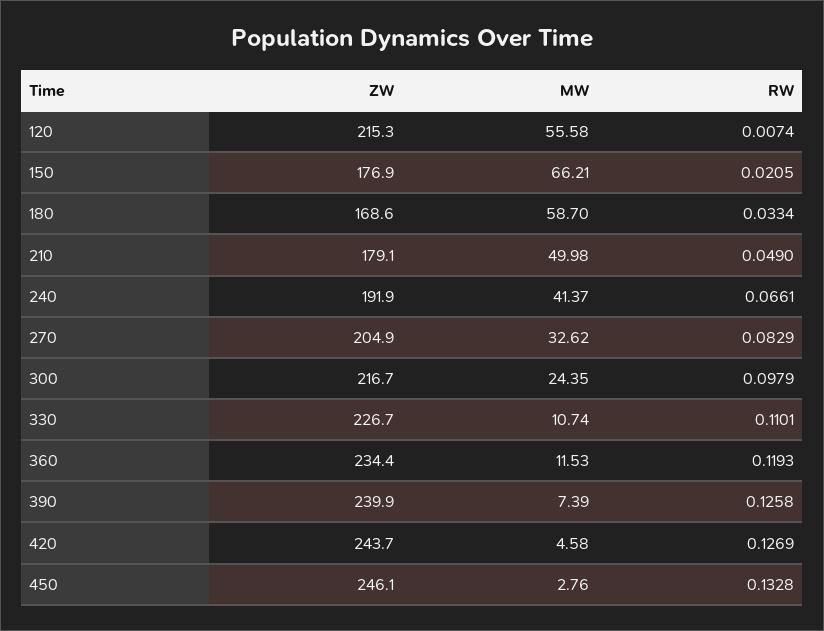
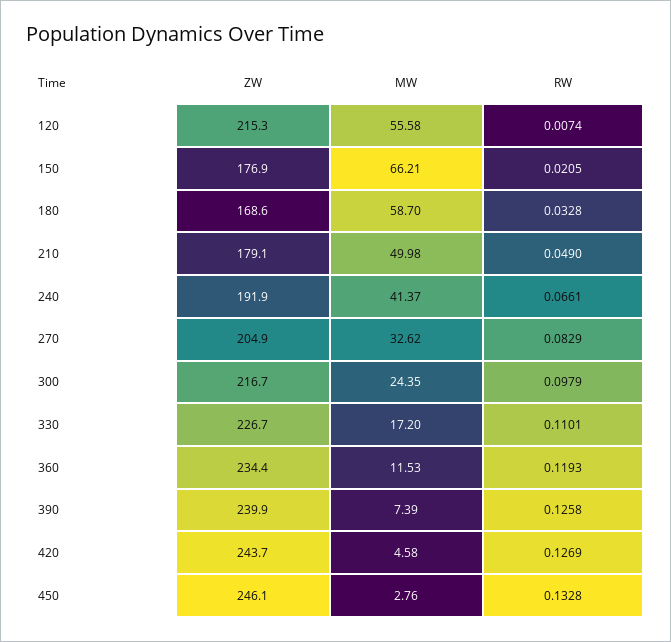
RW, 180: 0.0334 -> 0.0328
MW, 330: 10.74 -> 17.2

